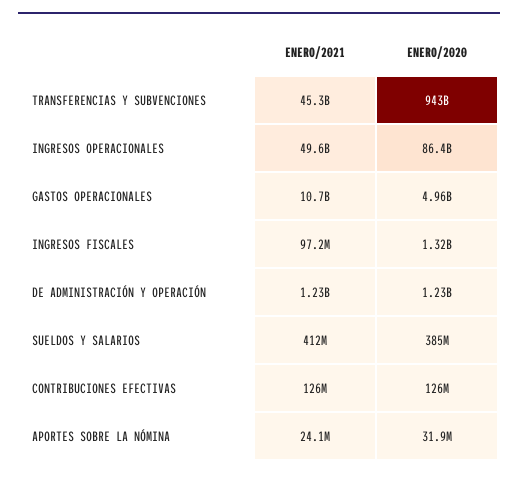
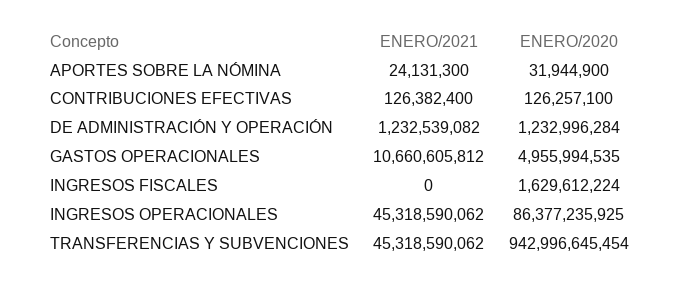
ENERO/2021, INGRESOS OPERACIONALES: 49600000000 -> 45318590062
ENERO/2021, INGRESOS FISCALES: 97200000 -> 0
ENERO/2020, INGRESOS FISCALES: 1320000000 -> 1629612224
ENERO/2021, SUELDOS Y SALARIOS: 412000000 -> none
ENERO/2020, SUELDOS Y SALARIOS: 385000000 -> none

